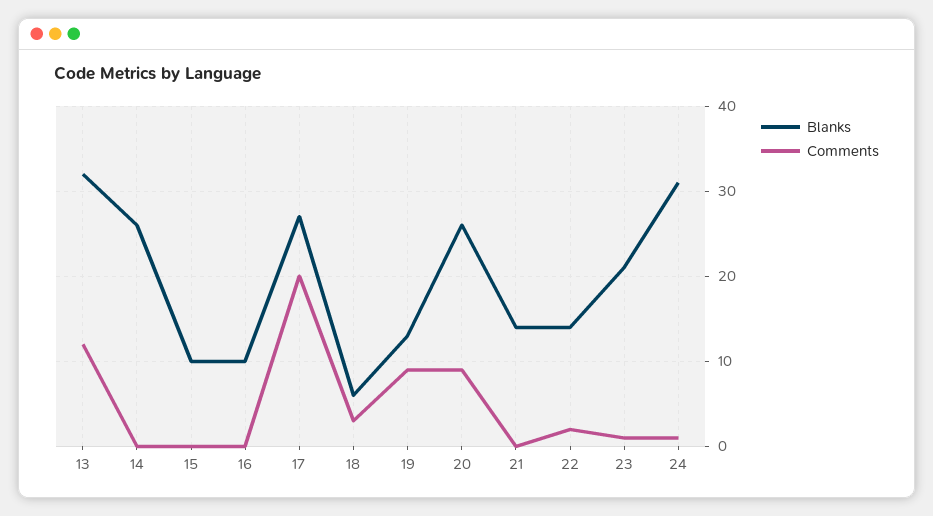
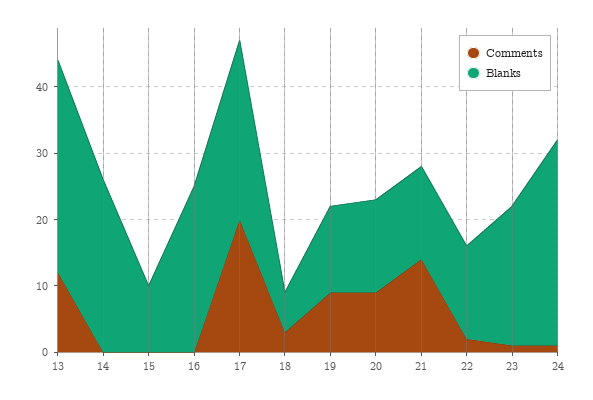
Blanks, 16: 10 -> 25
Blanks, 20: 26 -> 15
Comments, 21: 0 -> 15

